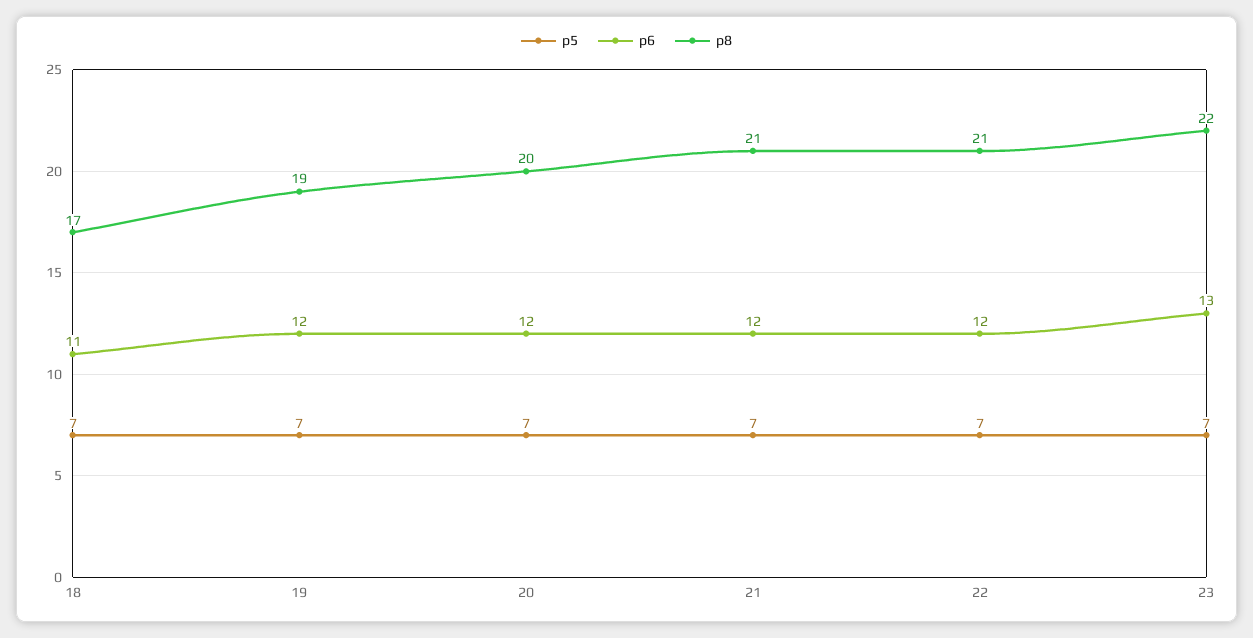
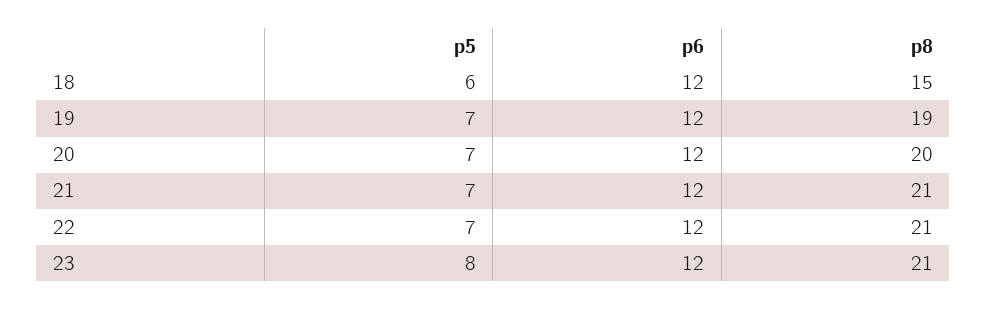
p5, 18: 7 -> 6
p6, 18: 11 -> 12
p8, 18: 17 -> 15
p5, 23: 7 -> 8
p6, 23: 13 -> 12
p8, 23: 22 -> 21

